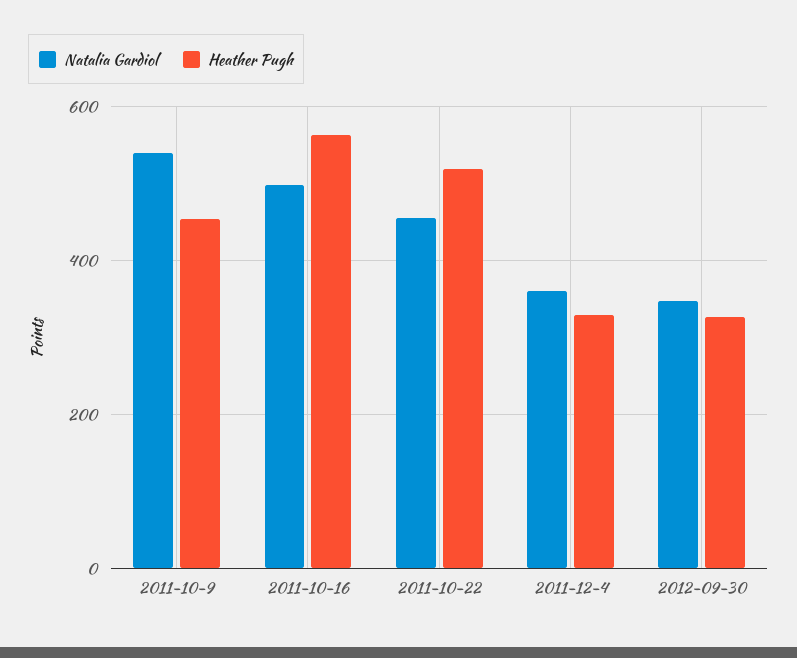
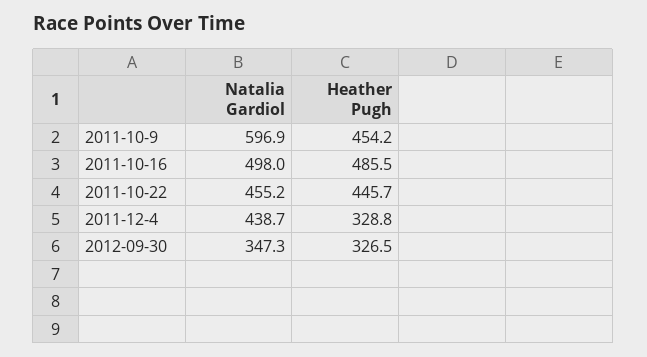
Natalia Gardiol, 2011-10-9: 540 -> 596.9
Heather Pugh, 2011-10-16: 560 -> 485.5
Heather Pugh, 2011-10-22: 520 -> 445.7
Natalia Gardiol, 2011-12-4: 360 -> 438.7

